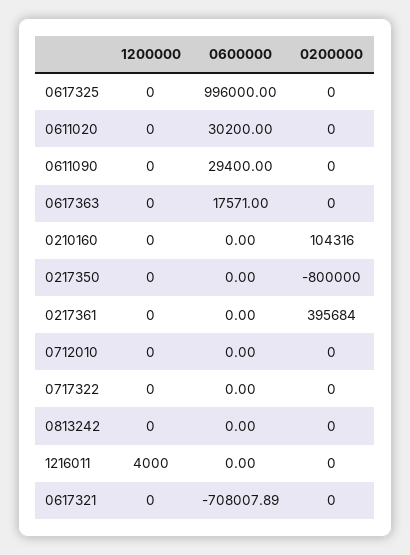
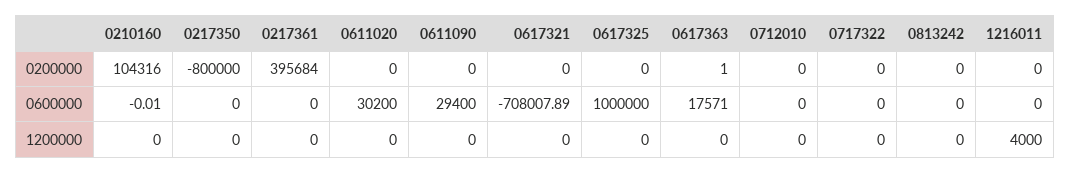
0600000, 0617325: 996000 -> 1000000
0200000, 0617363: 0 -> 1
0600000, 0210160: 0 -> -0.01

